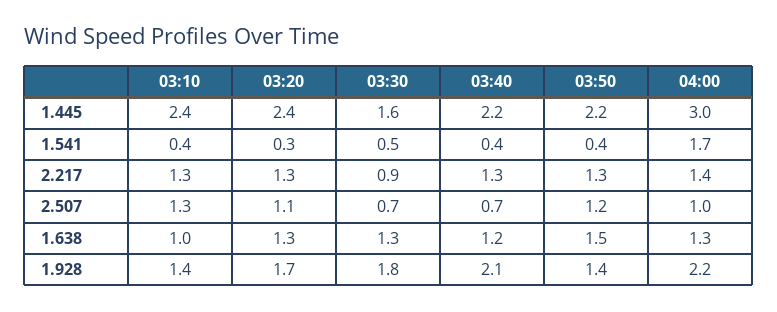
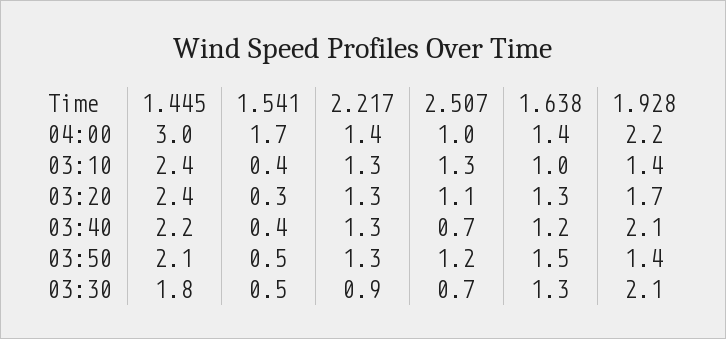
03:30, 1.445: 1.6 -> 1.8
03:50, 1.445: 2.2 -> 2.1
03:50, 1.541: 0.4 -> 0.5
04:00, 1.638: 1.3 -> 1.4
03:30, 1.928: 1.8 -> 2.1

